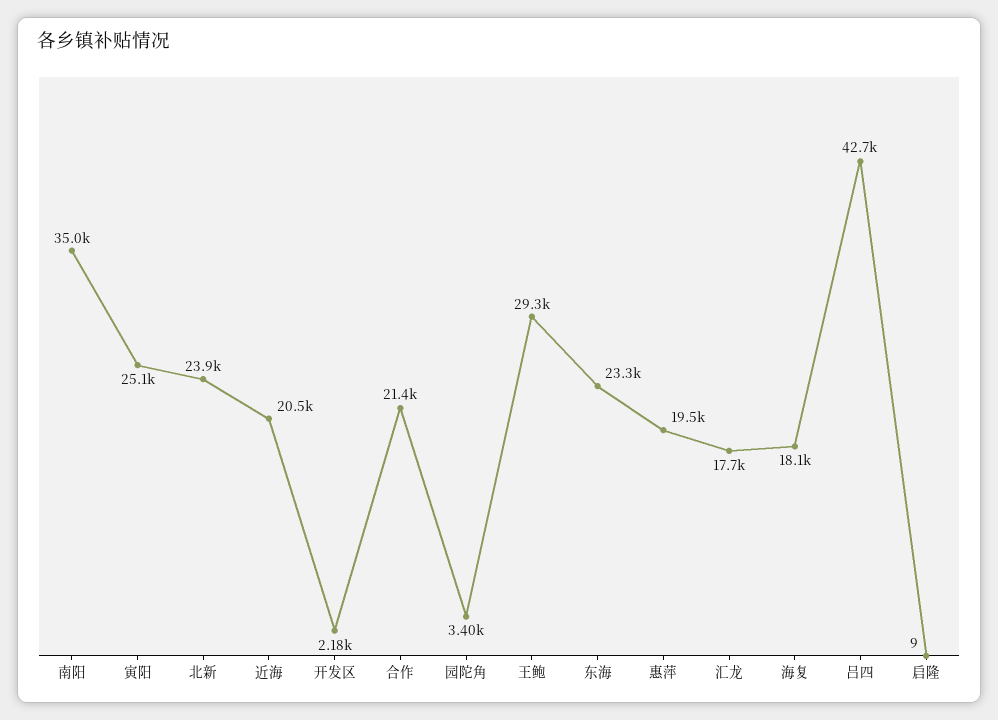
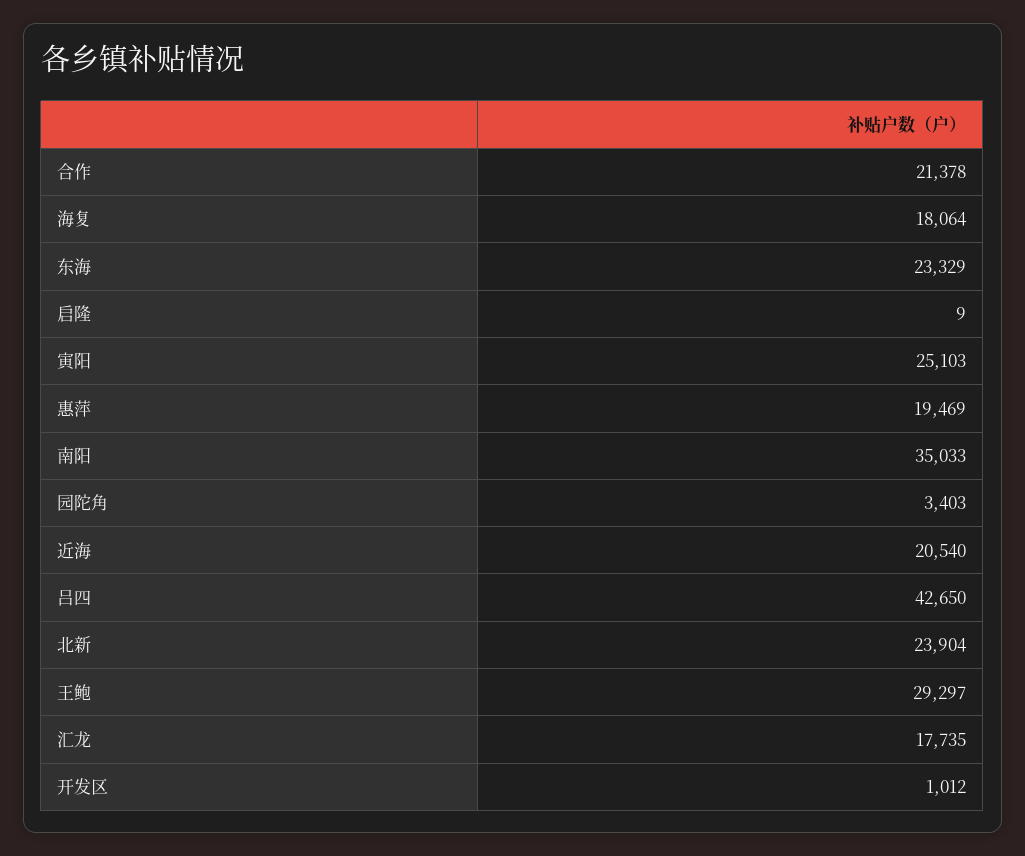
开发区: 2180 -> 1012

